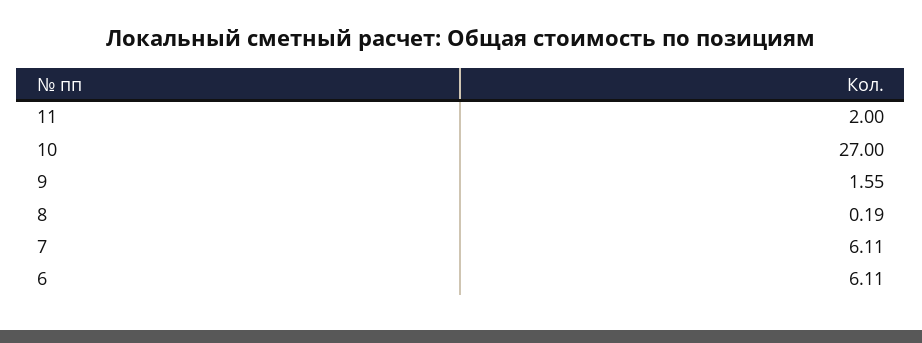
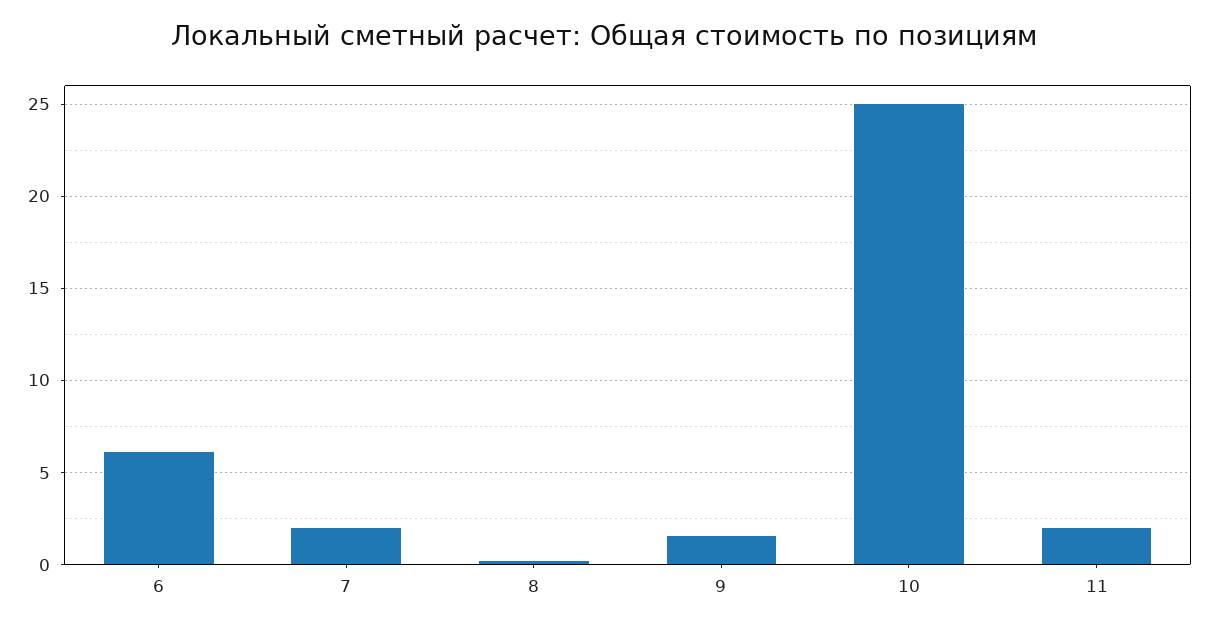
10: 27 -> 25
7: 6.11 -> 2

